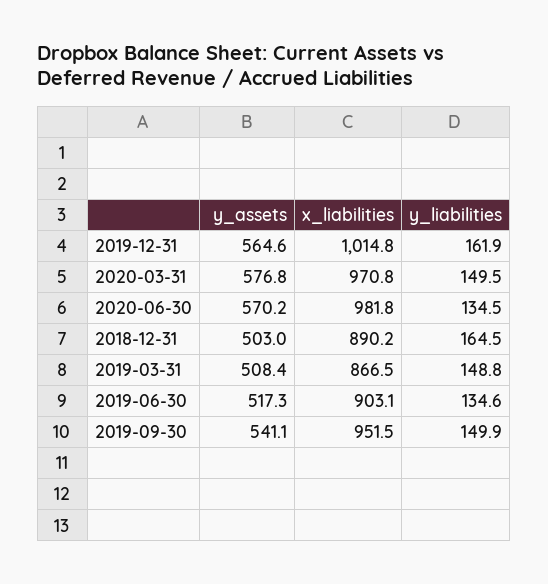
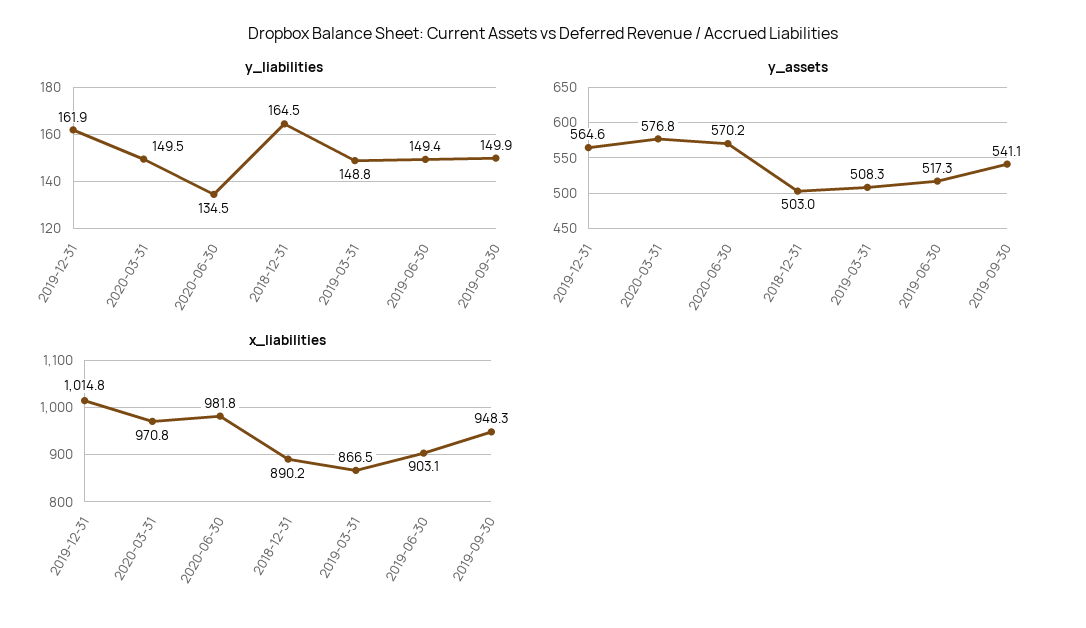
y_assets, 2019-03-31: 508.4 -> 508.3
y_liabilities, 2019-06-30: 134.6 -> 149.4
x_liabilities, 2019-09-30: 951.5 -> 948.3

